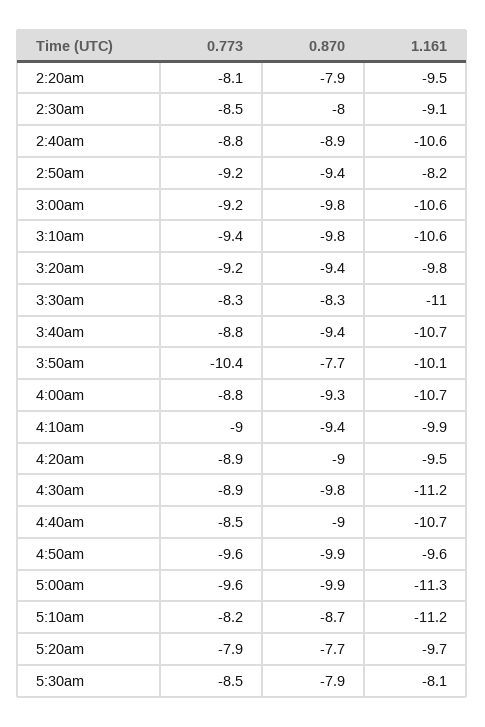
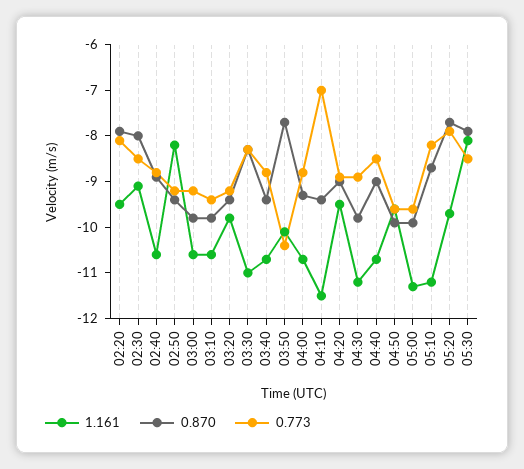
0.773, 4:10am: -9 -> -7
1.161, 4:10am: -9.9 -> -11.5

